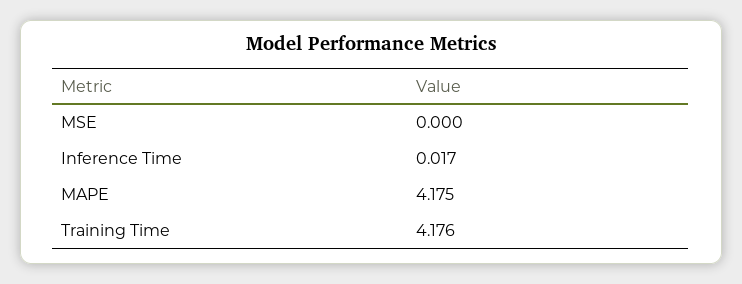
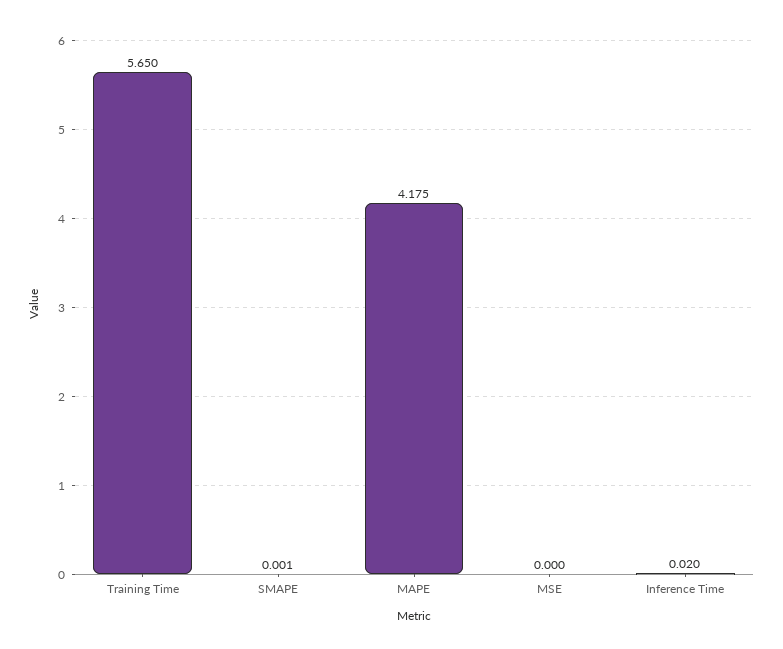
Inference Time: 0.017 -> 0.02
Training Time: 4.176 -> 5.65
SMAPE: none -> 0.001

